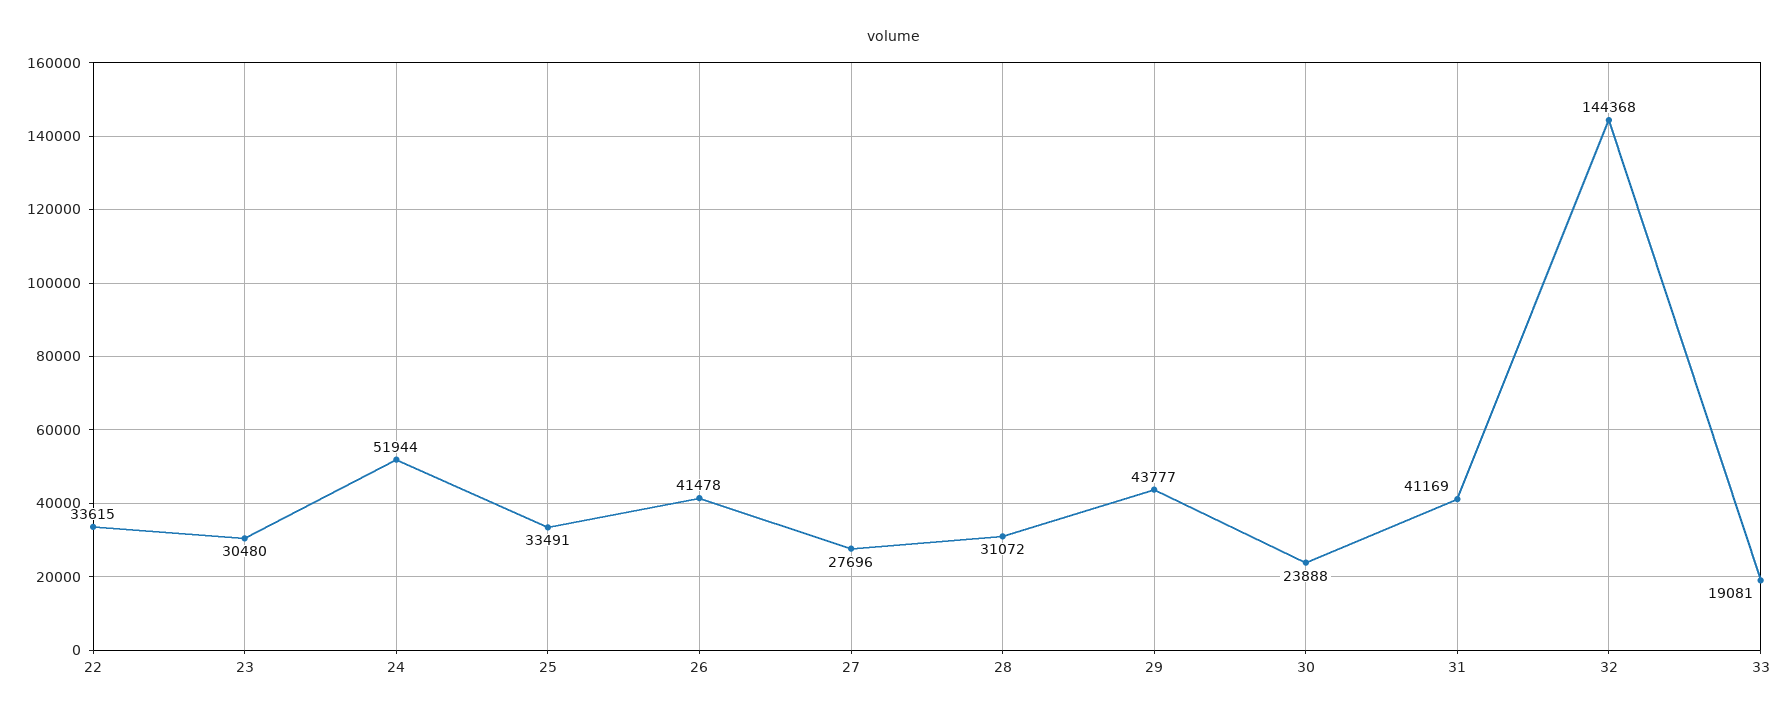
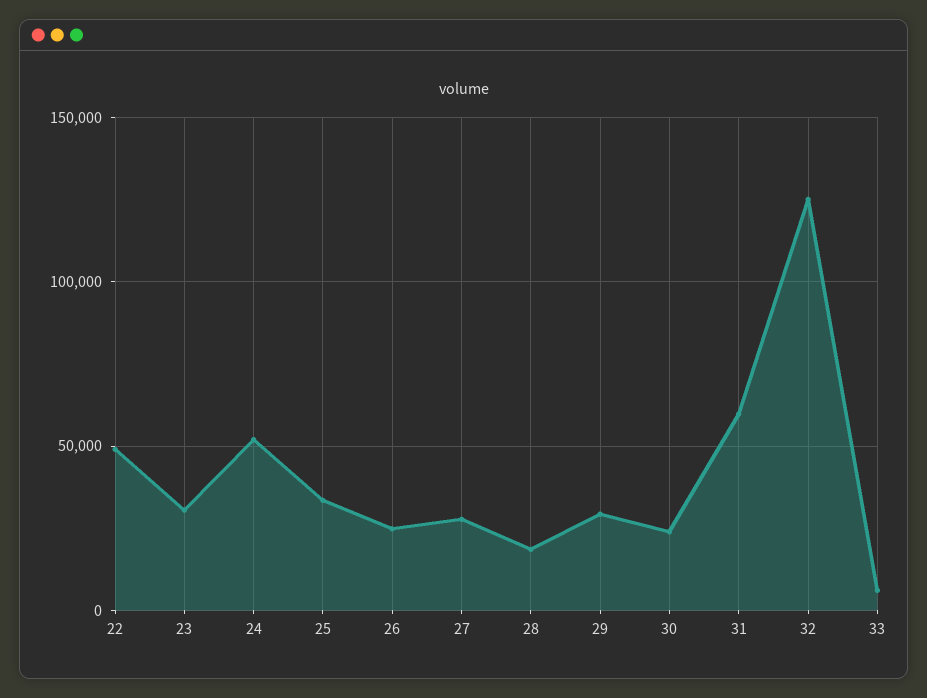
22: 33615 -> 50000
26: 41478 -> 25000
28: 31072 -> 20000
29: 43777 -> 30000
31: 41169 -> 60000
32: 144368 -> 125000
33: 19081 -> 5000

